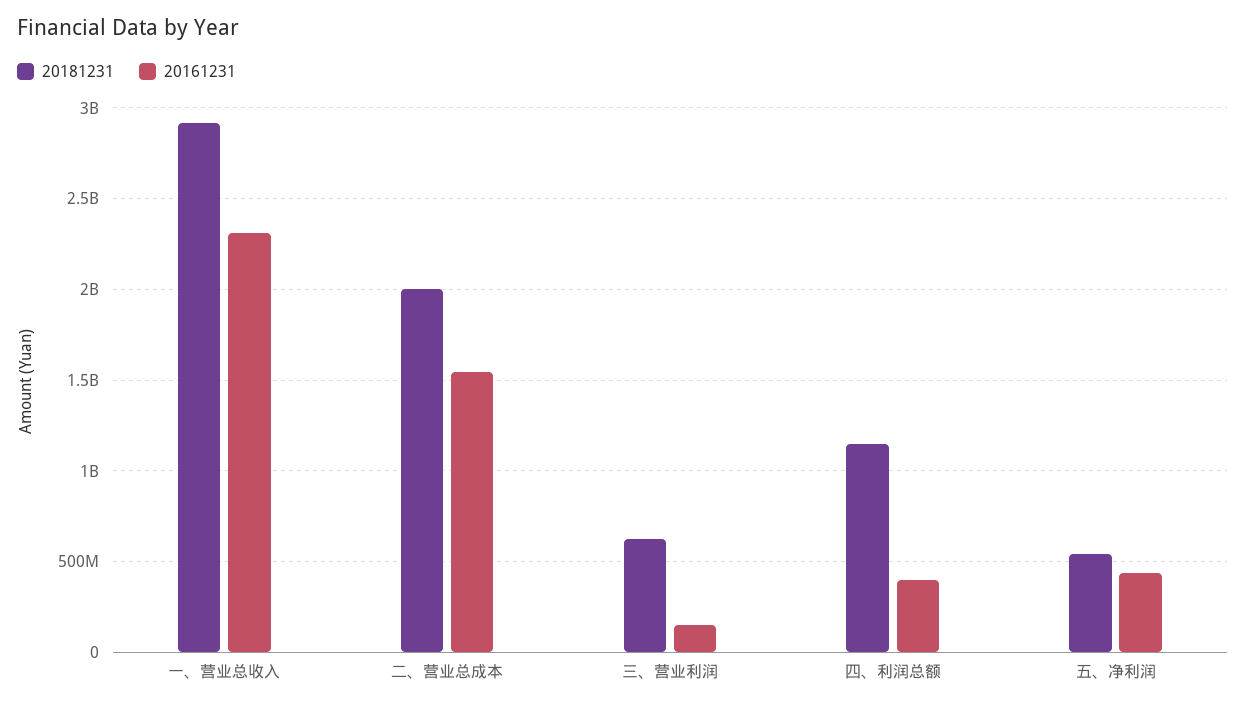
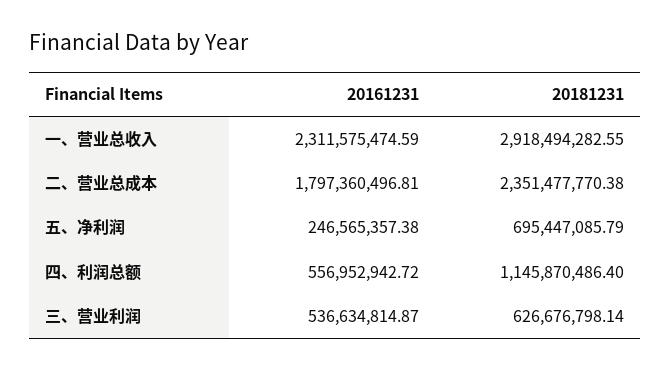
20181231, 二、营业总成本: 2000000000 -> 2351477770.38
20161231, 二、营业总成本: 1550000000 -> 1797360496.81
20161231, 三、营业利润: 150000000 -> 536634814.87
20161231, 四、利润总额: 400000000 -> 556952942.72
20181231, 五、净利润: 550000000 -> 695447085.79
20161231, 五、净利润: 450000000 -> 246565357.38

